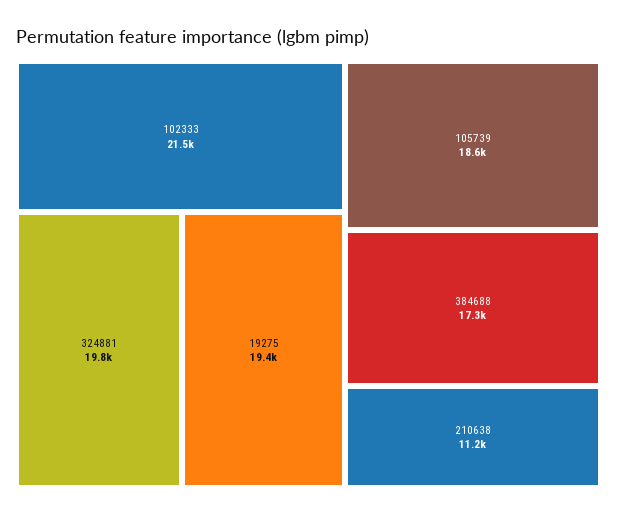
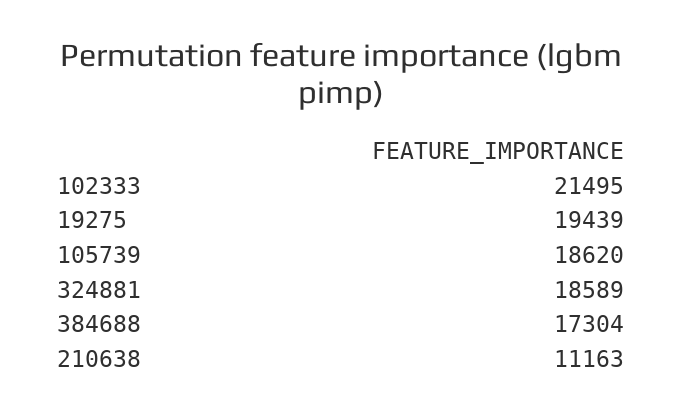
324881: 19800 -> 18589

